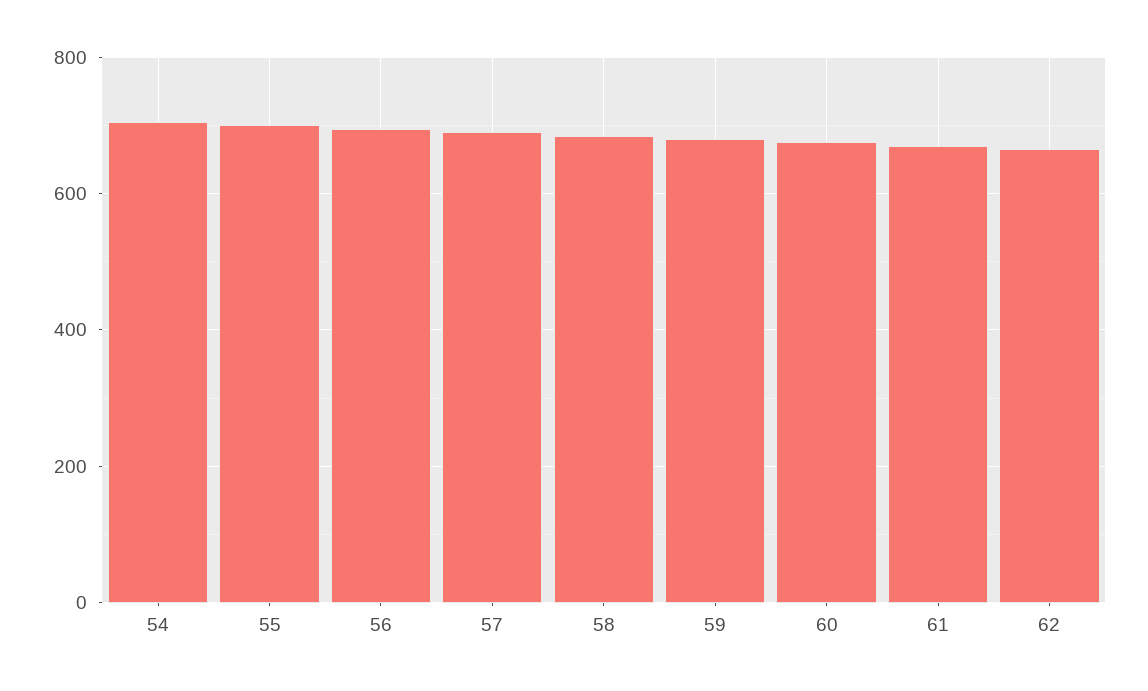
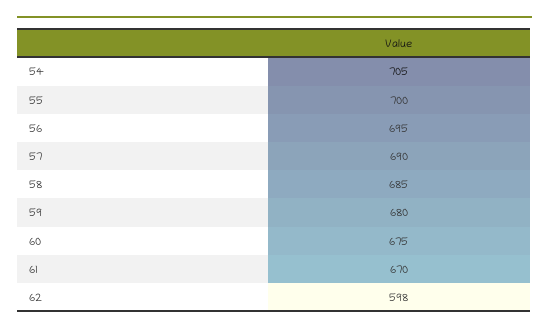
62: 660 -> 598

